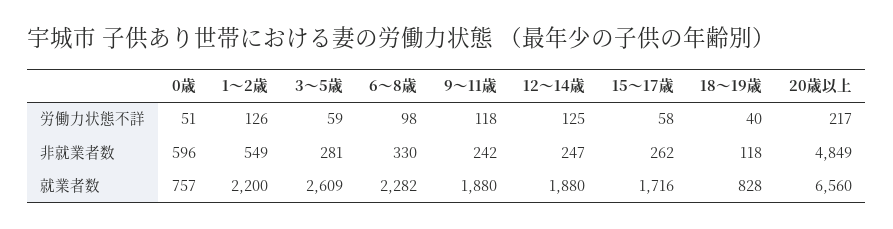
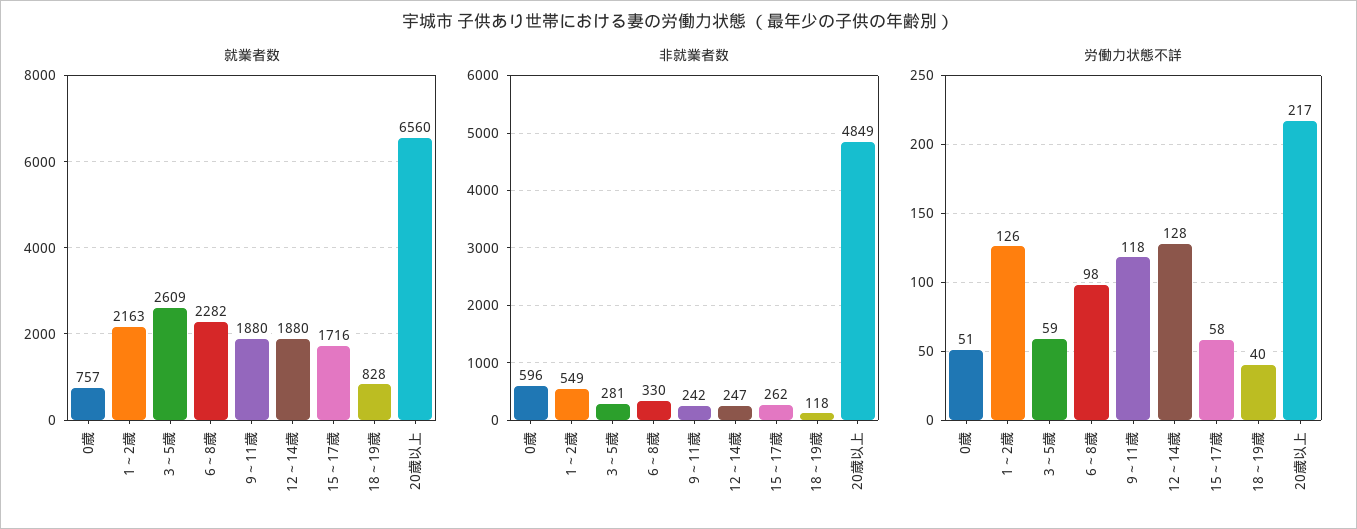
労働力状態不詳, 12～14歳: 125 -> 128
就業者数, 1～2歳: 2200 -> 2163

